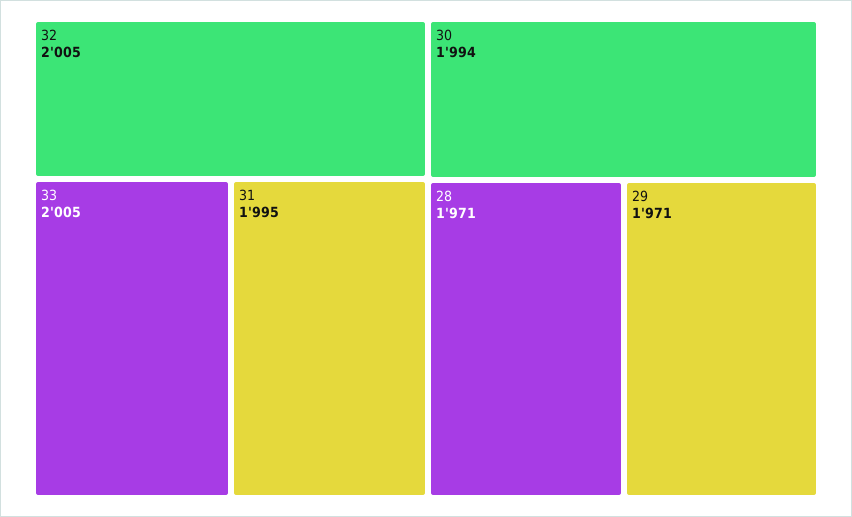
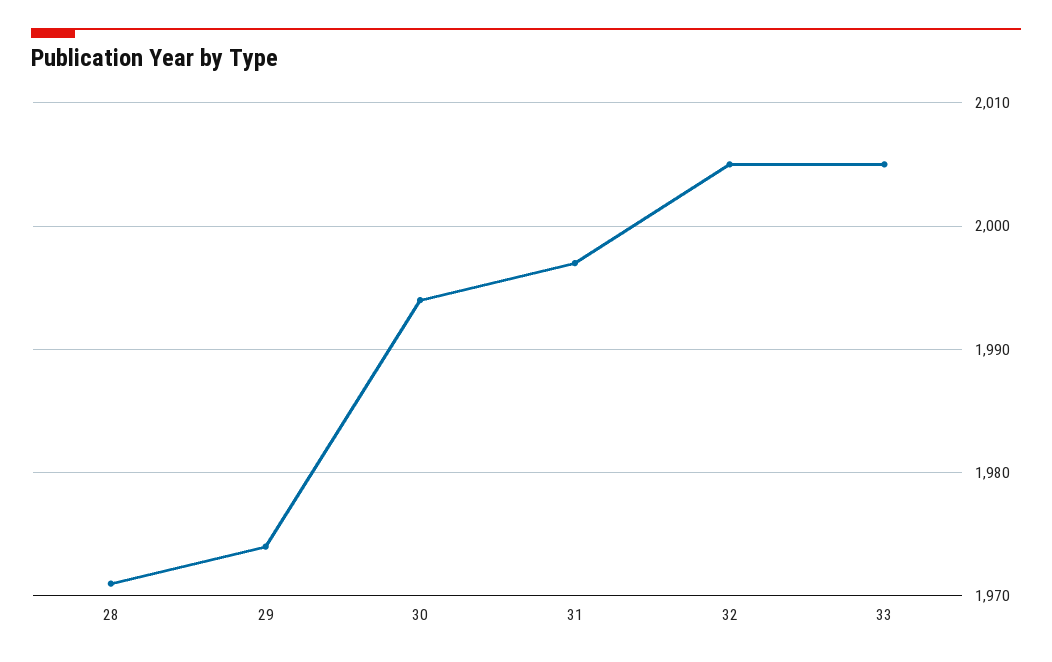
31: 1995 -> 1997
29: 1971 -> 1974

